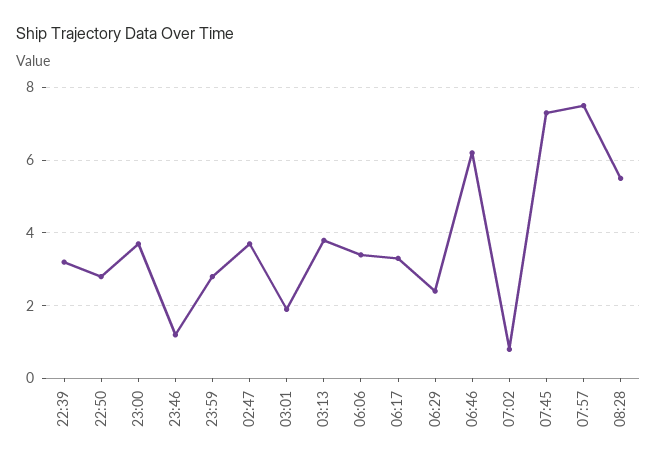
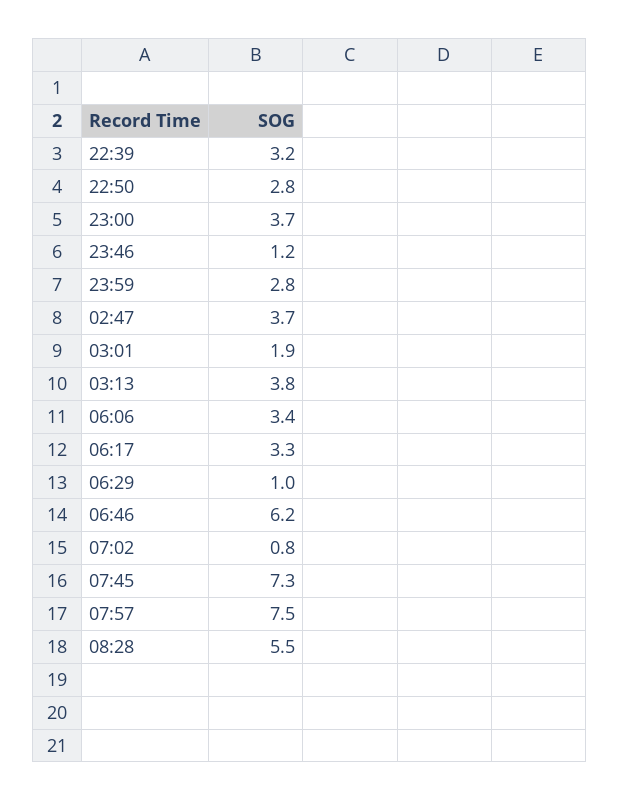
06:29: 2.5 -> 1

